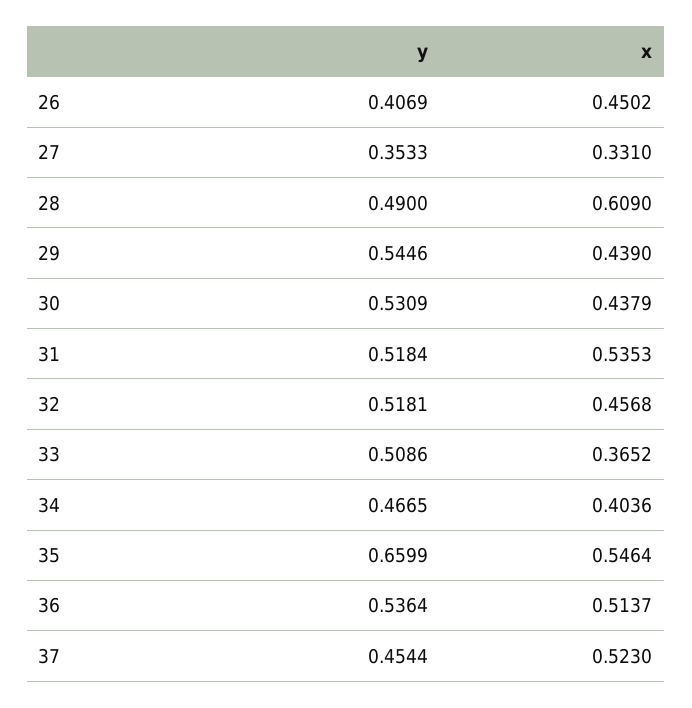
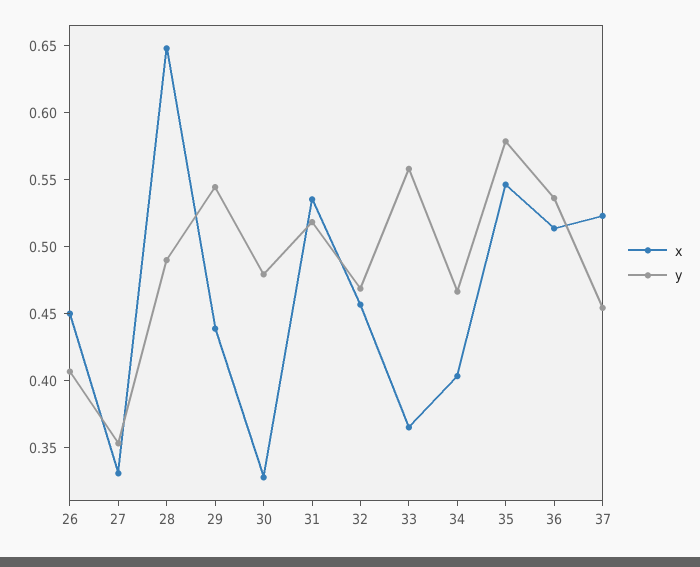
x, 28: 0.609 -> 0.65
y, 30: 0.5309 -> 0.48
x, 30: 0.4379 -> 0.33
y, 32: 0.5181 -> 0.47
y, 33: 0.5086 -> 0.56
y, 35: 0.6599 -> 0.58

